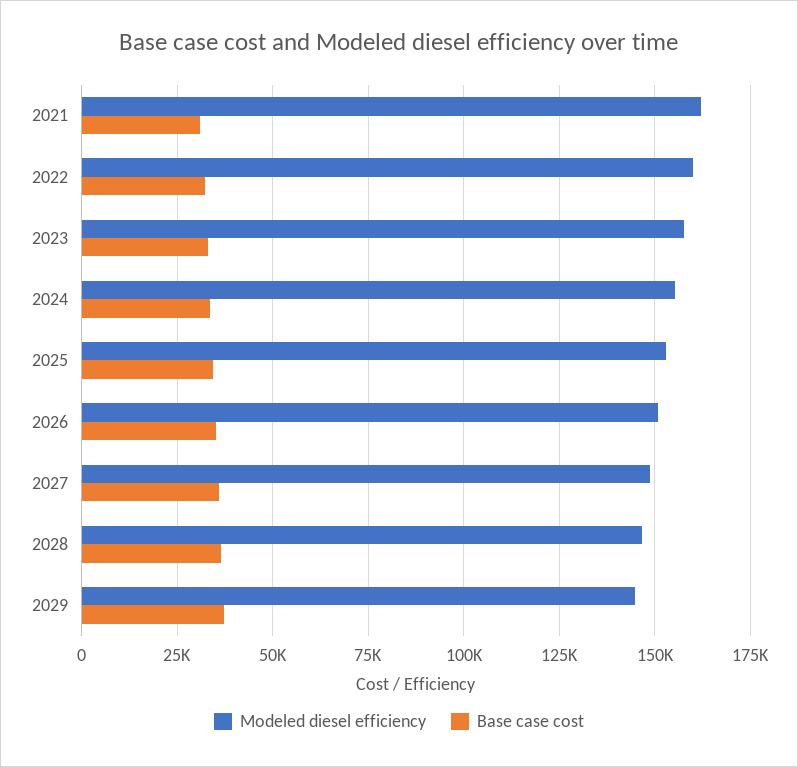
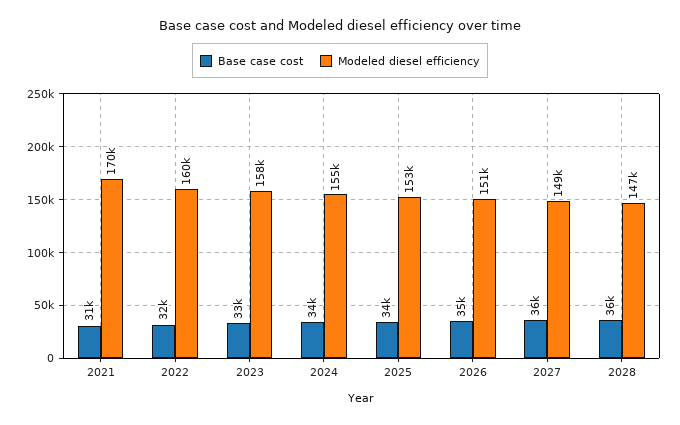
Modeled diesel efficiency, 2021: 162500 -> 170000
Modeled diesel efficiency, 2029: 145000 -> none
Base case cost, 2029: 37500 -> none

